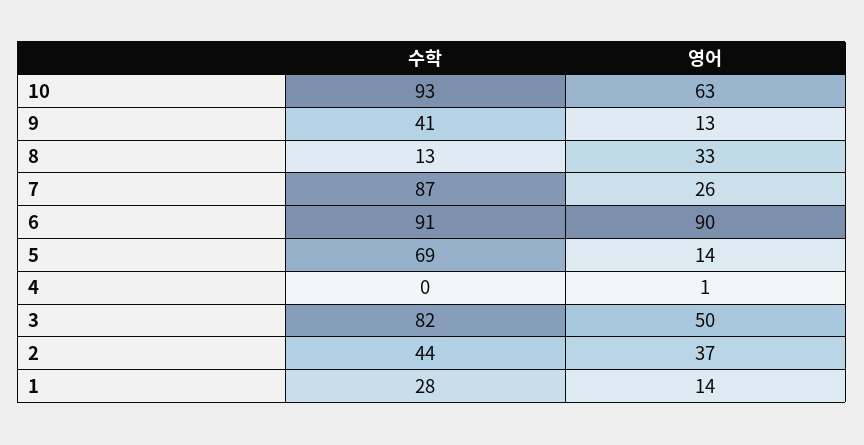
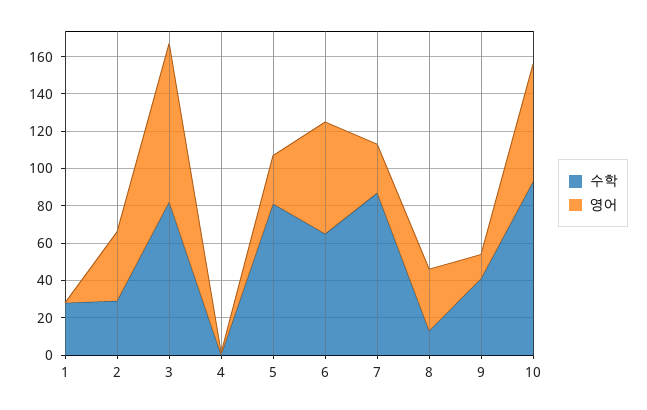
수학, 6: 91 -> 65
영어, 6: 90 -> 60
수학, 5: 69 -> 80
영어, 5: 14 -> 25
영어, 3: 50 -> 85
수학, 2: 44 -> 30
영어, 1: 14 -> 0

